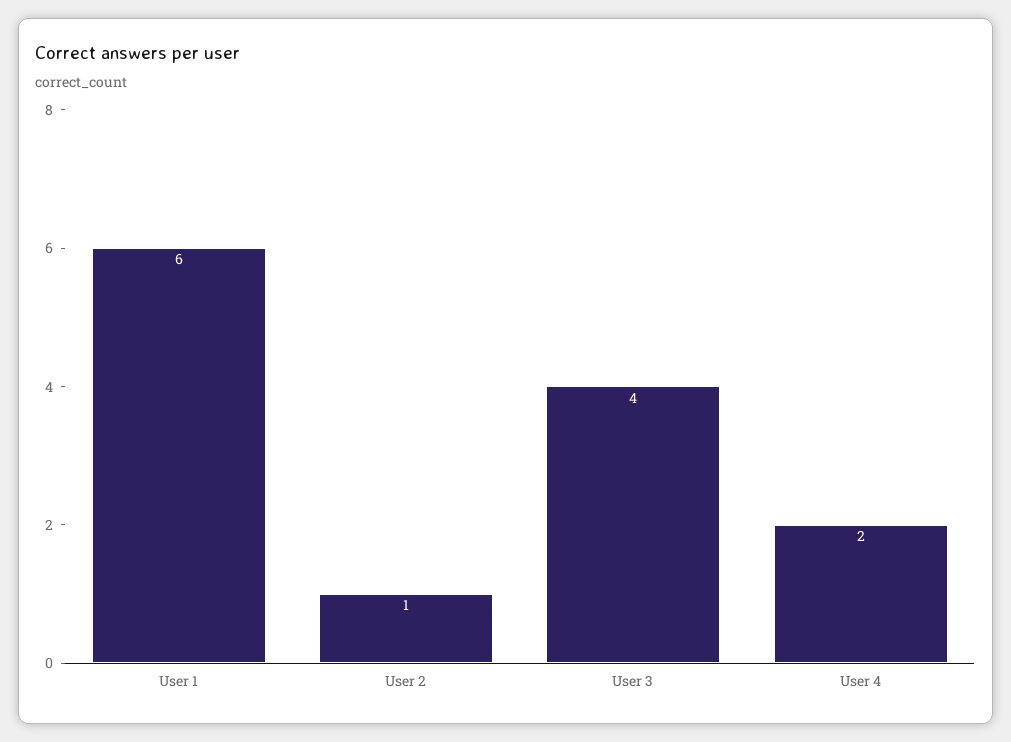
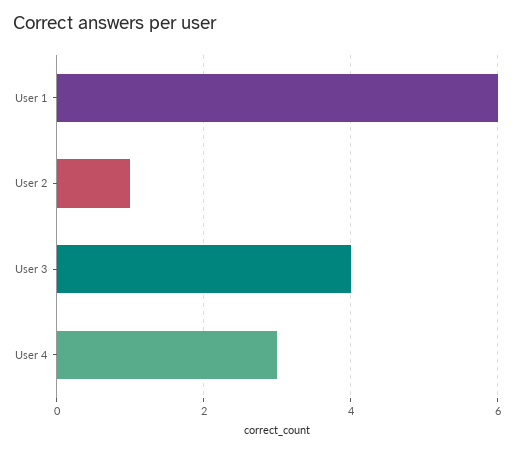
User 4: 2 -> 3

